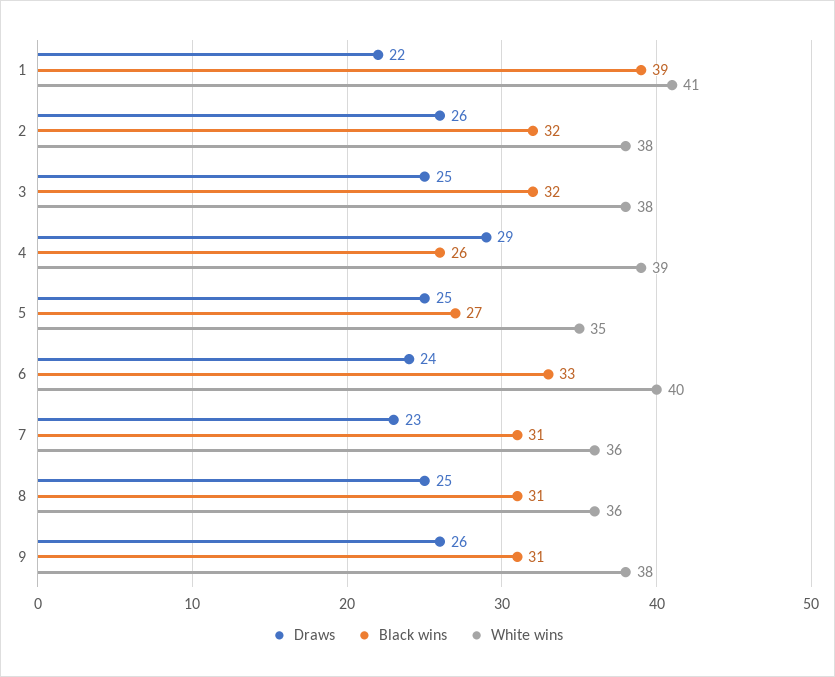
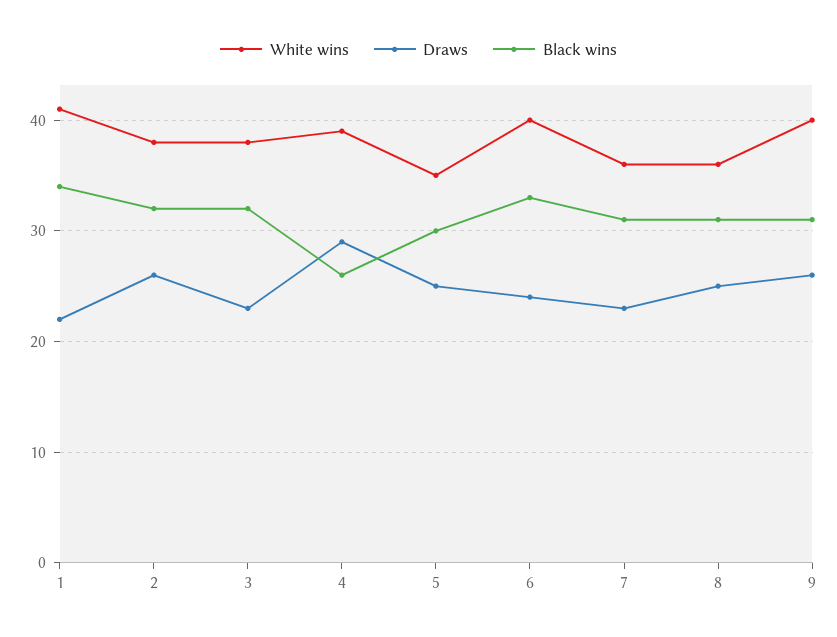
Black wins, 1: 39 -> 34
Draws, 3: 25 -> 23
Black wins, 5: 27 -> 30
White wins, 9: 38 -> 40

